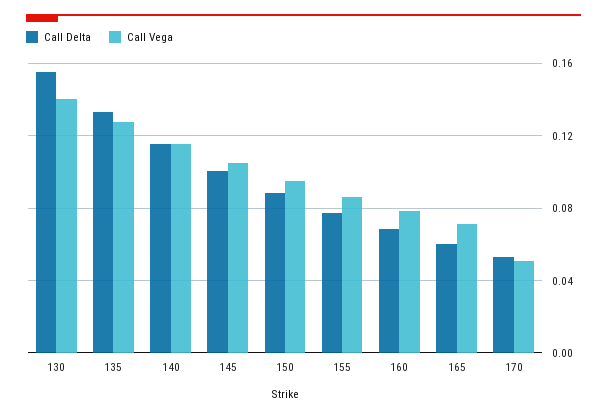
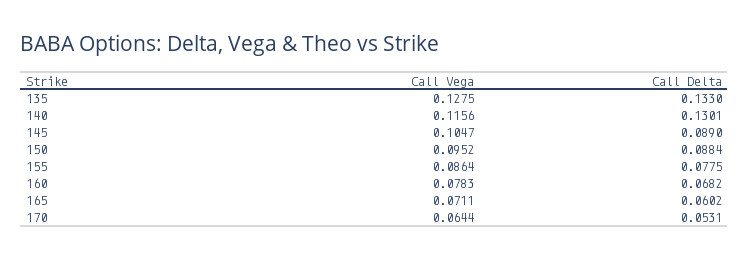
Call Delta, 130: 0.155 -> none
Call Vega, 130: 0.14 -> none
Call Delta, 140: 0.115 -> 0.1301
Call Delta, 145: 0.1 -> 0.089
Call Vega, 170: 0.05 -> 0.0644

